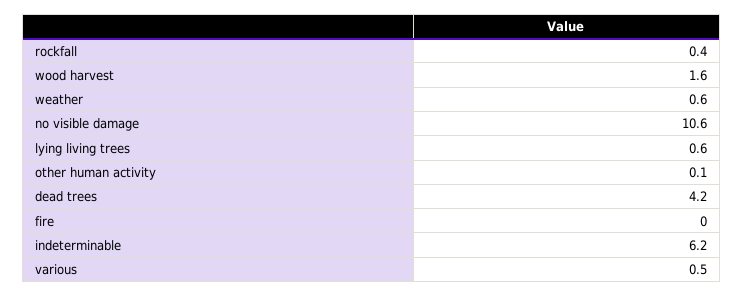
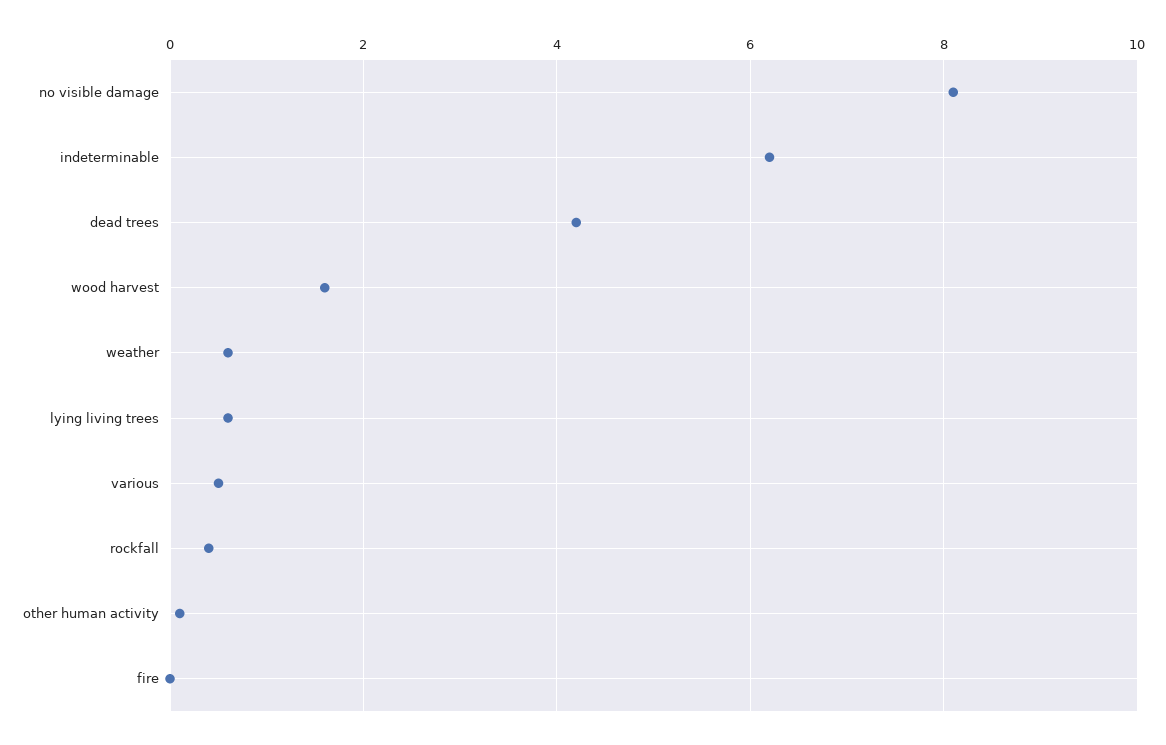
no visible damage: 10.6 -> 8

